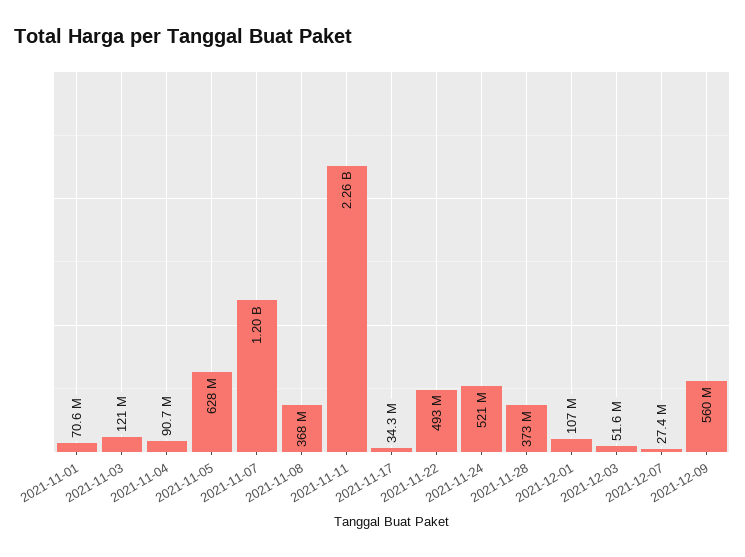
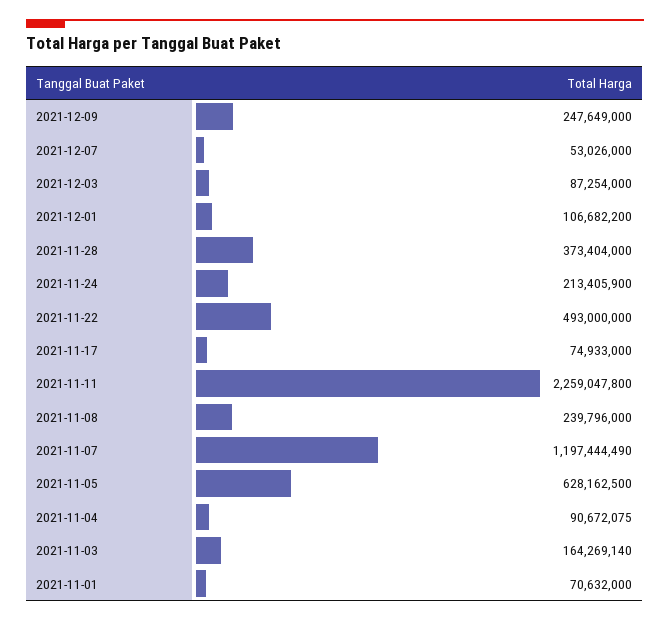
2021-11-03: 121000000 -> 164269140
2021-11-08: 368000000 -> 239796000
2021-11-17: 34300000 -> 74933000
2021-11-24: 521000000 -> 213405900
2021-12-03: 51600000 -> 87254000
2021-12-07: 27400000 -> 53026000
2021-12-09: 560000000 -> 247649000

